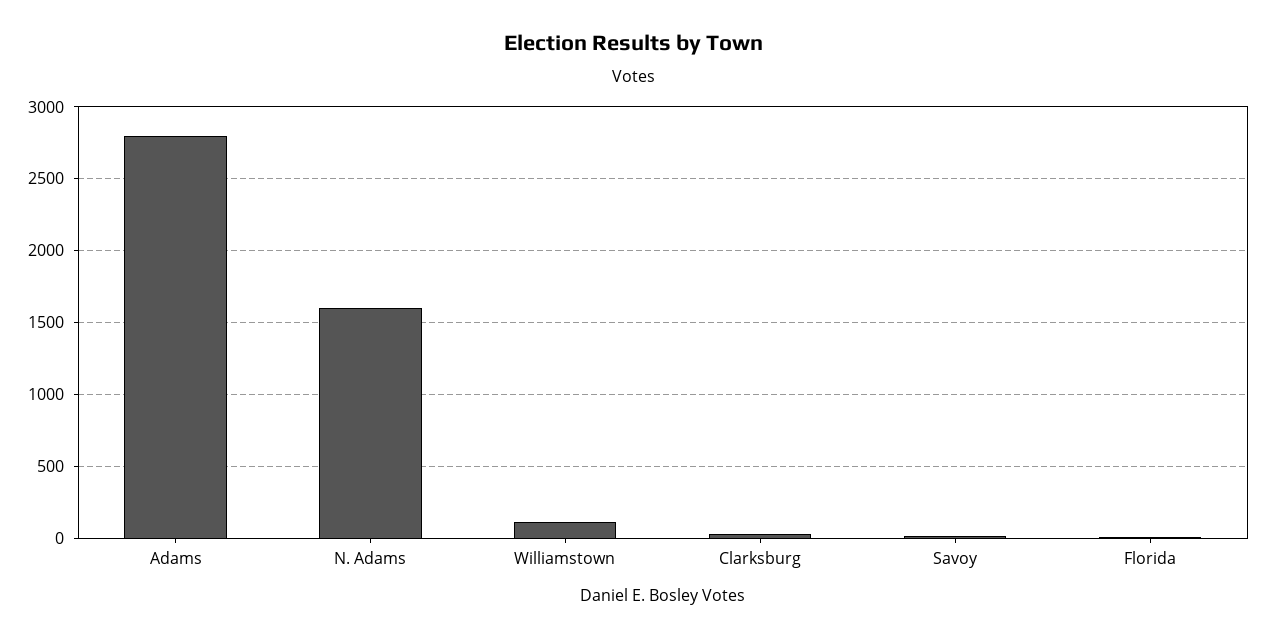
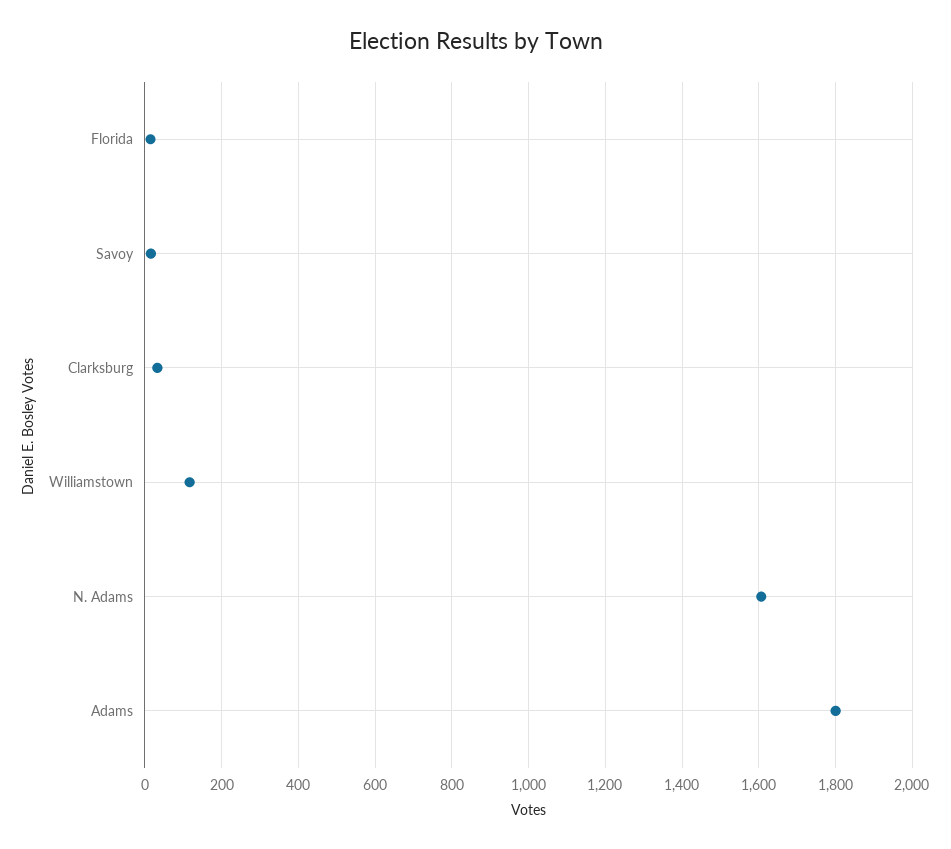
Adams: 2800 -> 1800

